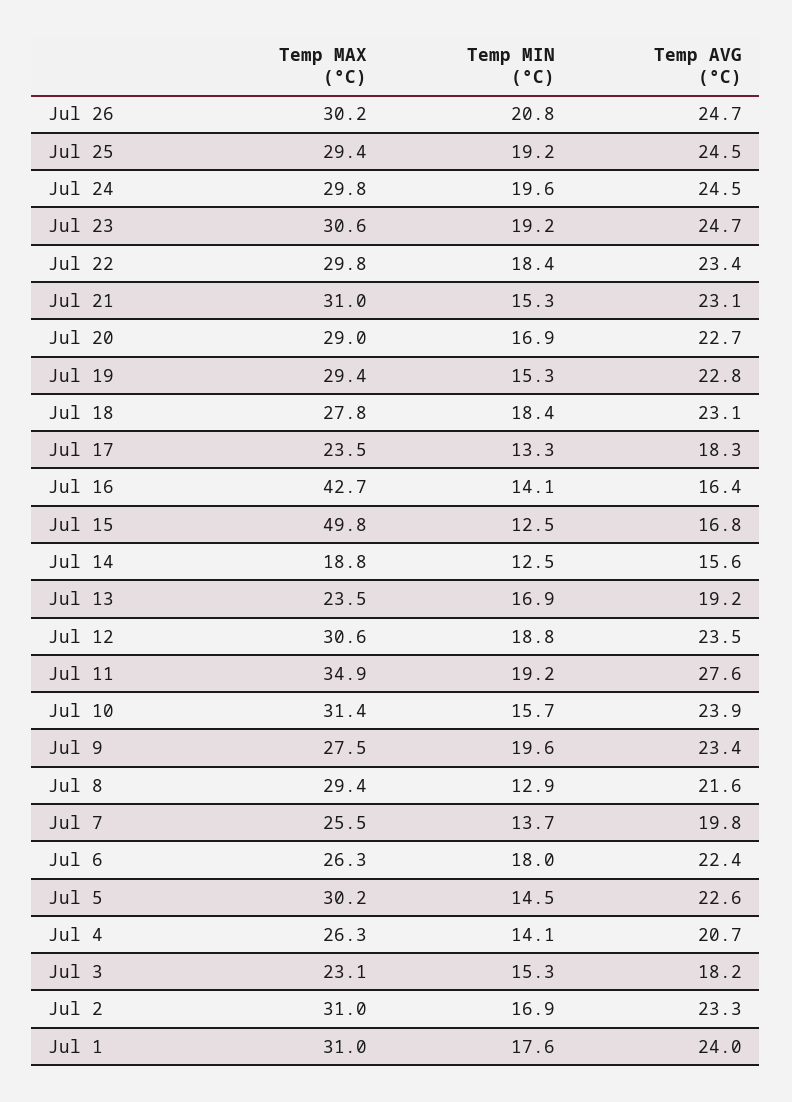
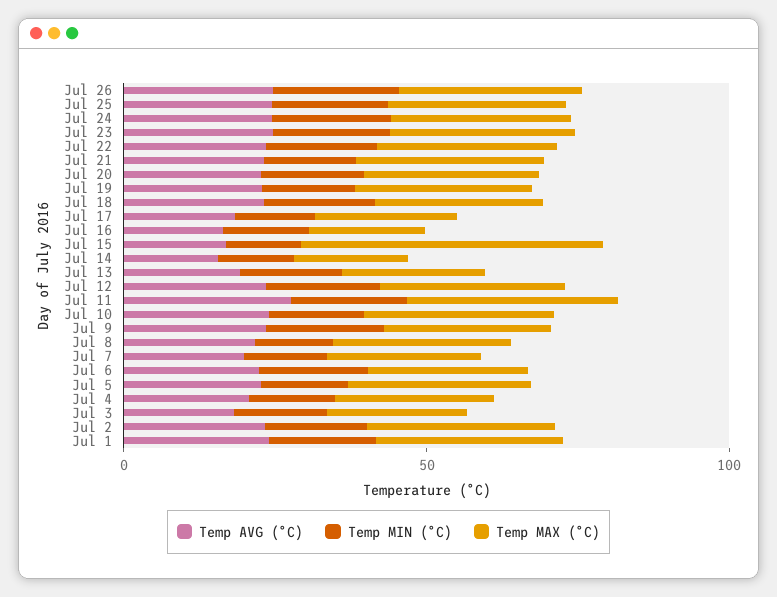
Temp MAX (°C), Jul 16: 42.7 -> 20

